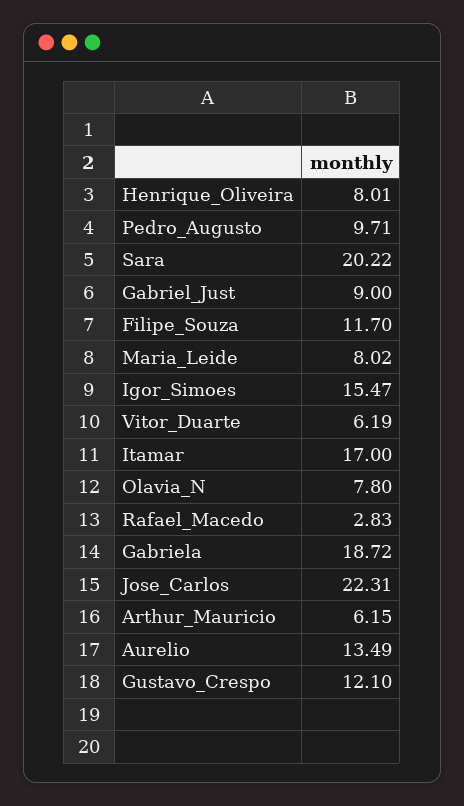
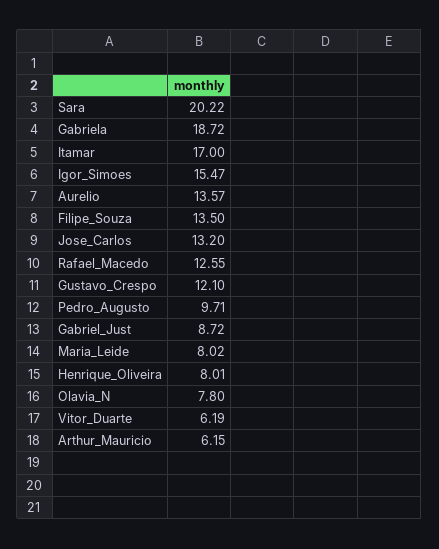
Gabriel_Just: 9 -> 8.72
Filipe_Souza: 11.7 -> 13.5
Rafael_Macedo: 2.83 -> 12.55
Jose_Carlos: 22.31 -> 13.2
Aurelio: 13.49 -> 13.57

